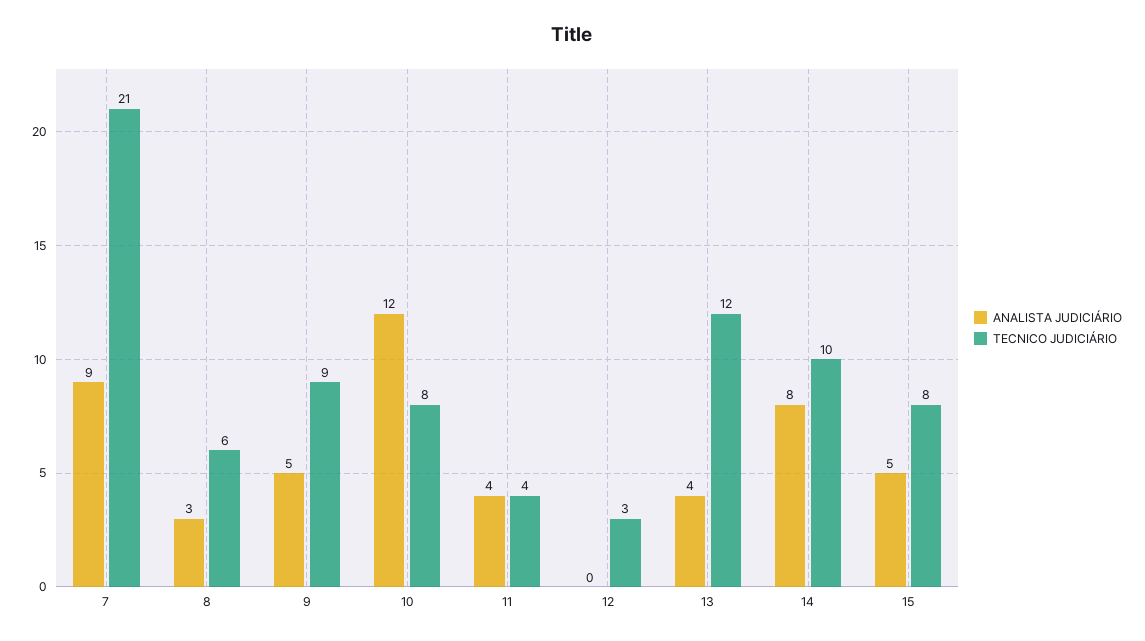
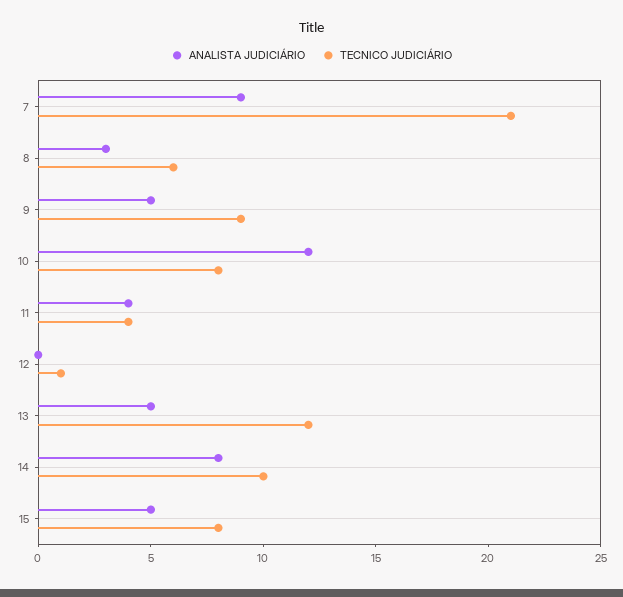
TECNICO JUDICIÁRIO, 12: 3 -> 1
ANALISTA JUDICIÁRIO, 13: 4 -> 5

